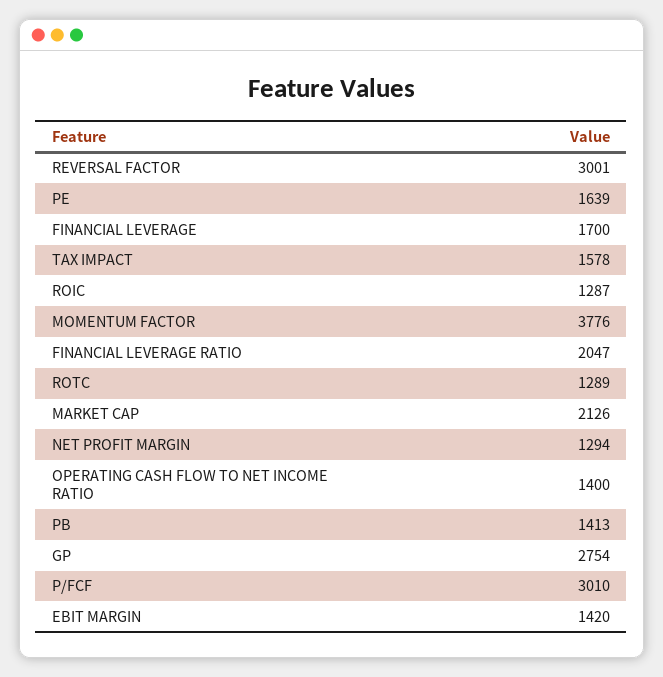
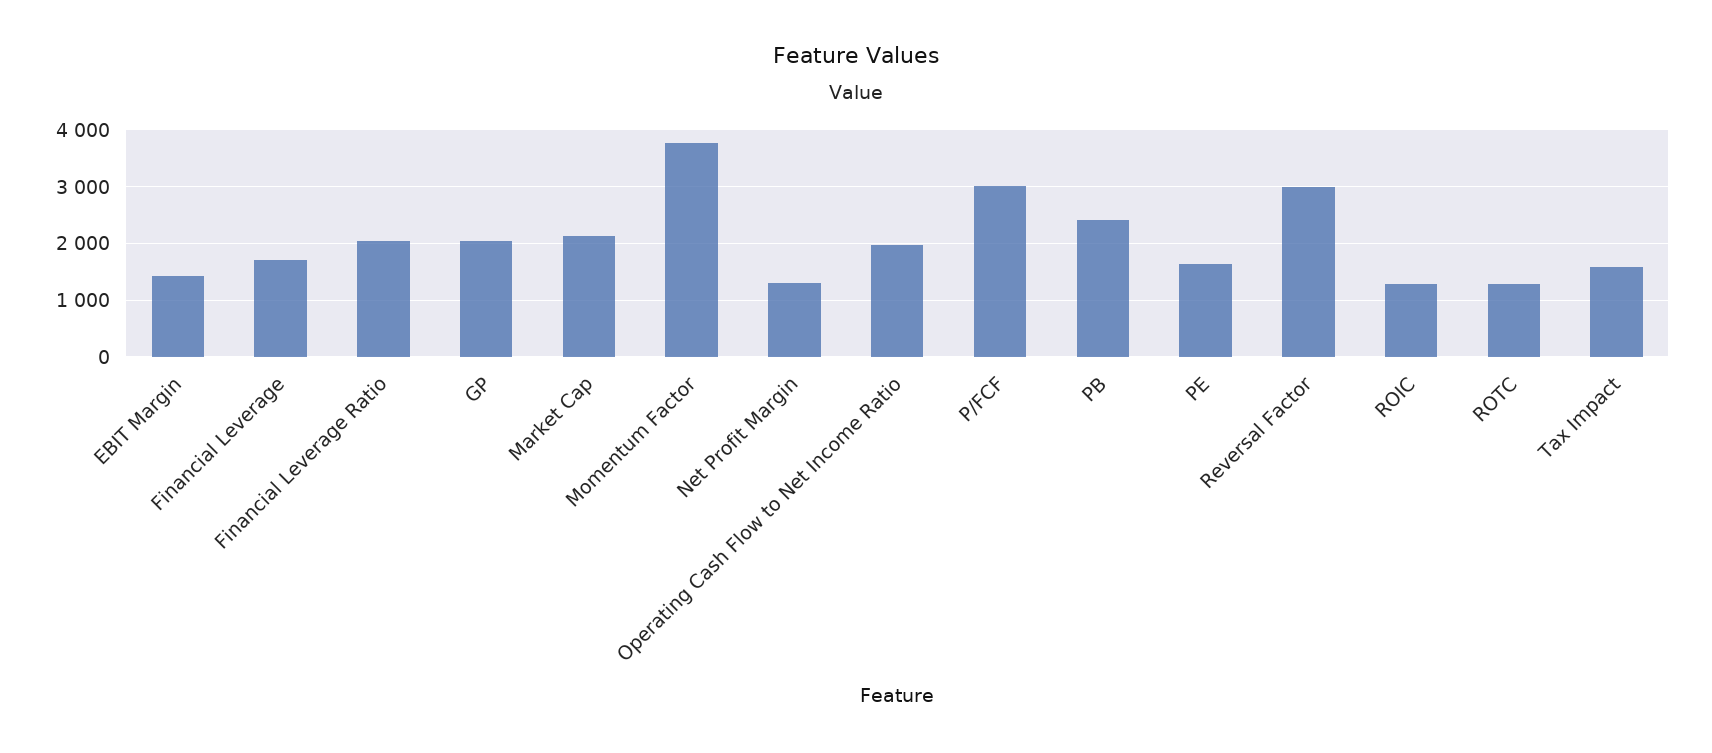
OPERATING CASH FLOW TO NET INCOME RATIO: 1400 -> 2000
PB: 1413 -> 2400
GP: 2754 -> 2000

